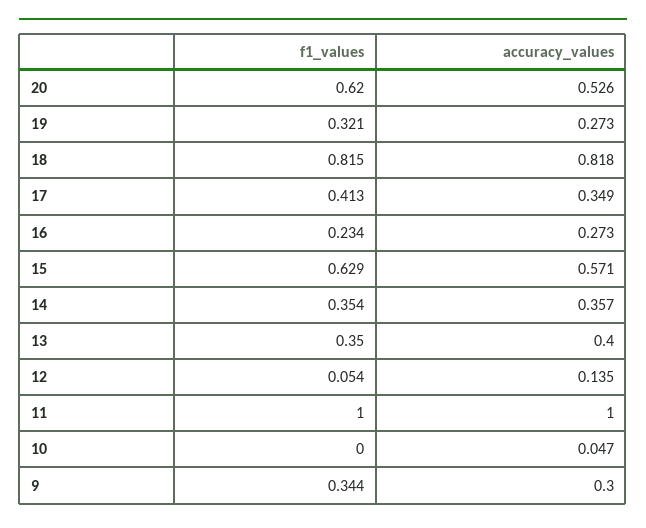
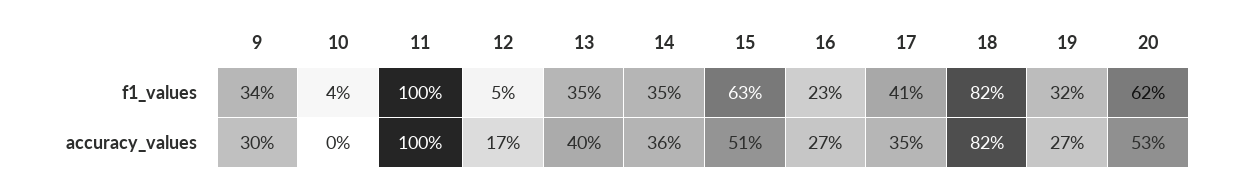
accuracy_values, 15: 0.571 -> 0.51
accuracy_values, 12: 0.135 -> 0.17
f1_values, 10: 0 -> 0.04
accuracy_values, 10: 0.047 -> 0

